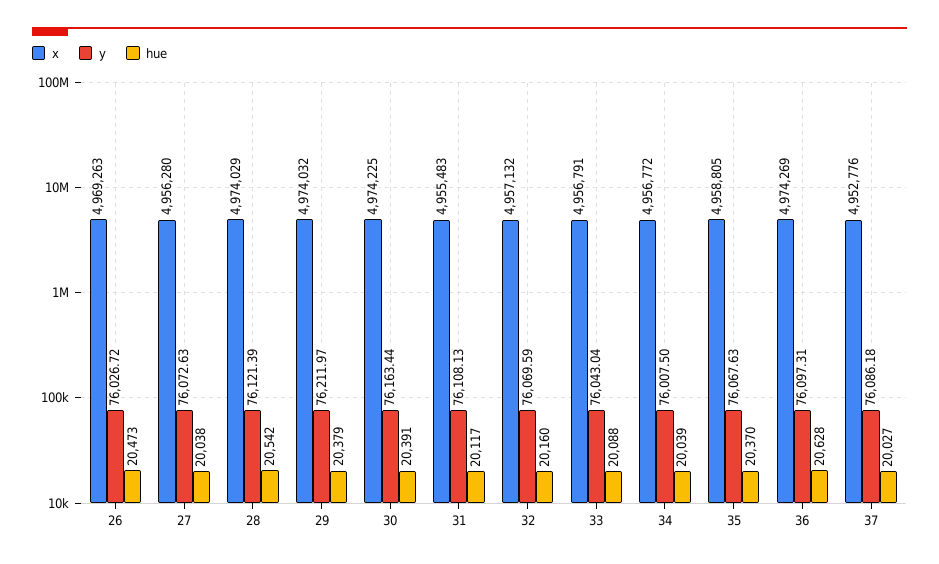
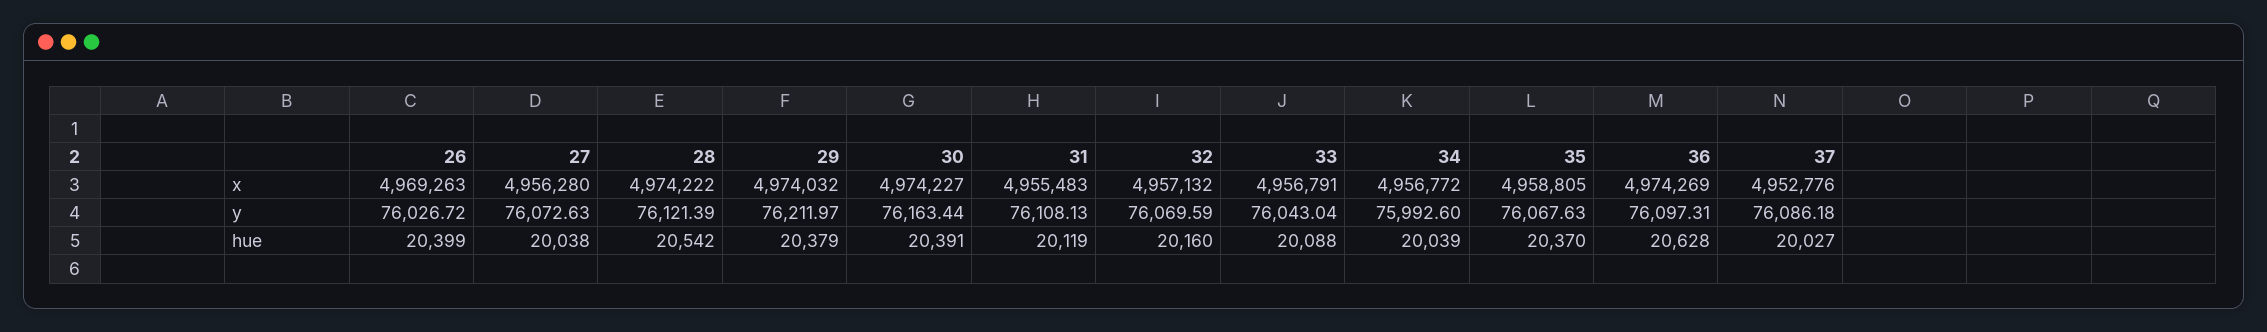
hue, 26: 20473 -> 20399
x, 28: 4974029 -> 4974222
x, 30: 4974225 -> 4974227
hue, 31: 20117 -> 20119
y, 34: 76007.5 -> 75992.6

